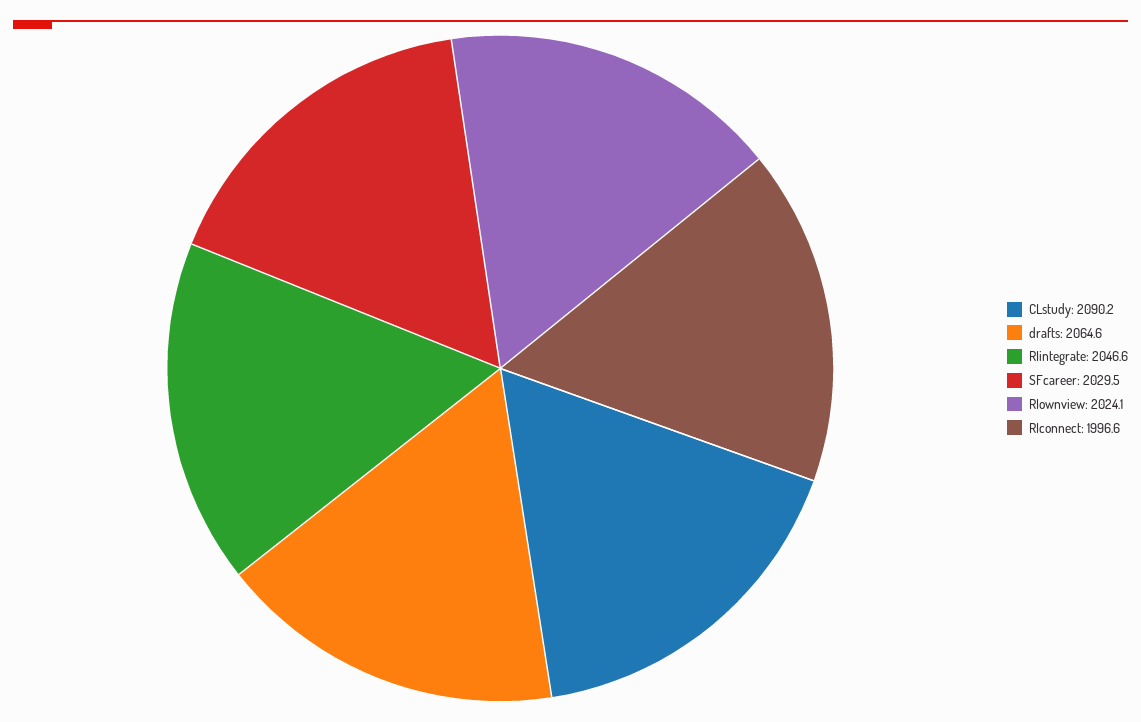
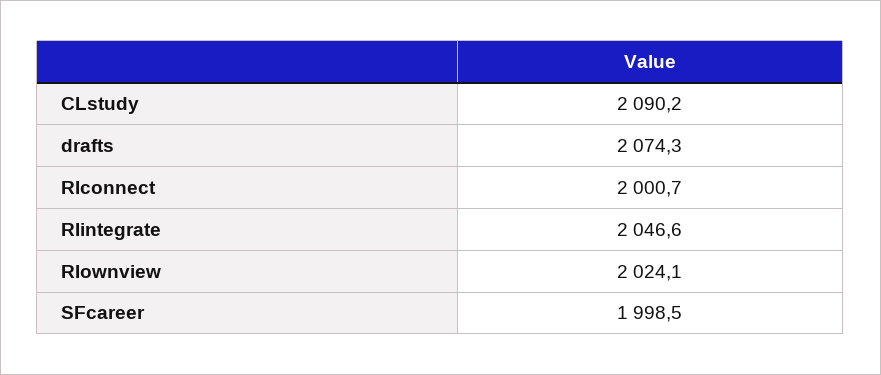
drafts: 2064.6 -> 2074.3
SFcareer: 2029.5 -> 1998.5
RIconnect: 1996.6 -> 2000.7

